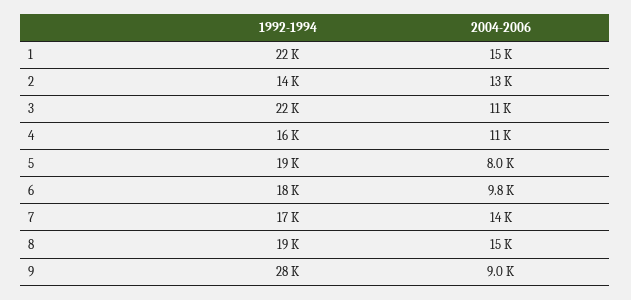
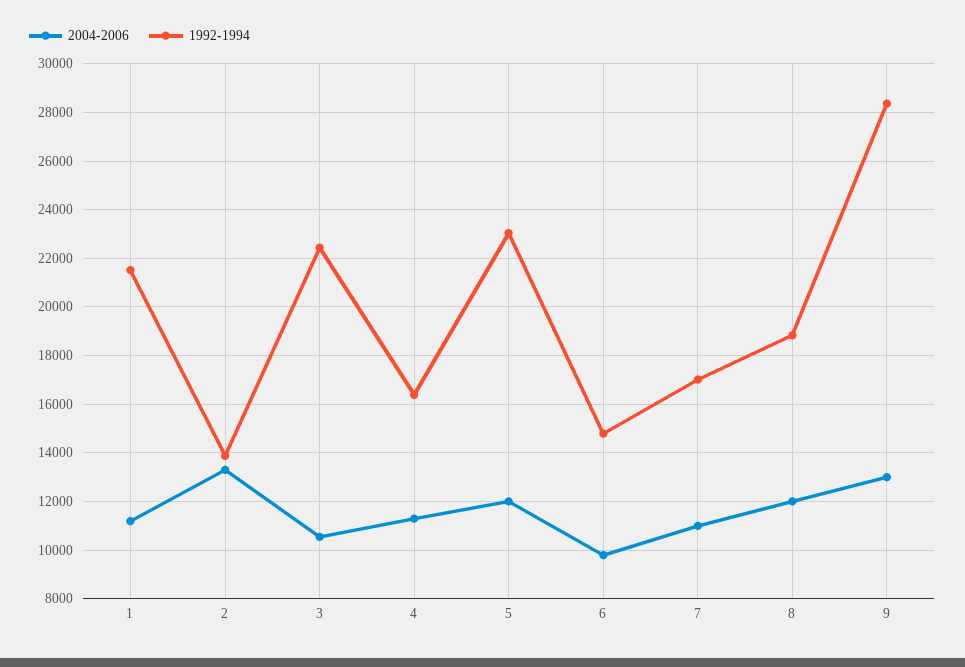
2004-2006, 1: 15000 -> 11250
1992-1994, 5: 19000 -> 23000
2004-2006, 5: 8000 -> 12000
1992-1994, 6: 18000 -> 14750
2004-2006, 7: 14000 -> 11000
2004-2006, 8: 15000 -> 12000
2004-2006, 9: 9000 -> 13000

